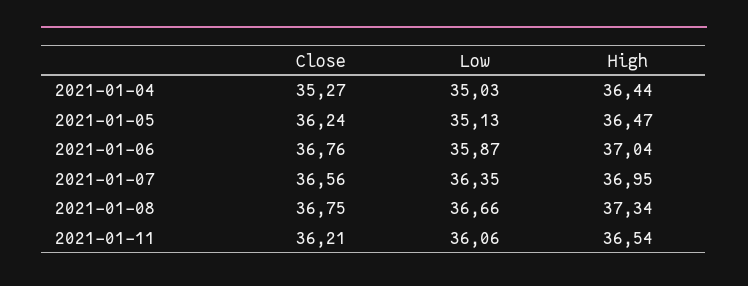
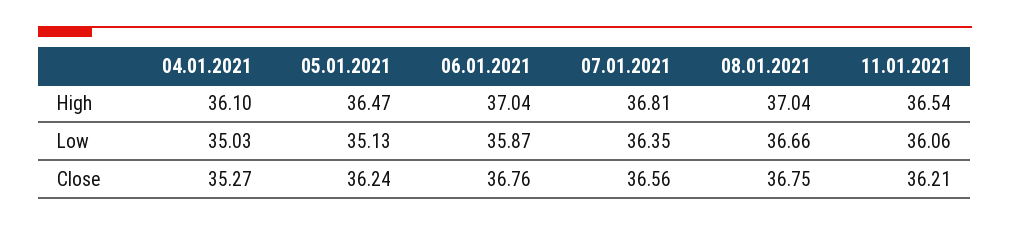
High, 2021-01-04: 36.44 -> 36.1
High, 2021-01-07: 36.95 -> 36.81
High, 2021-01-08: 37.34 -> 37.04

